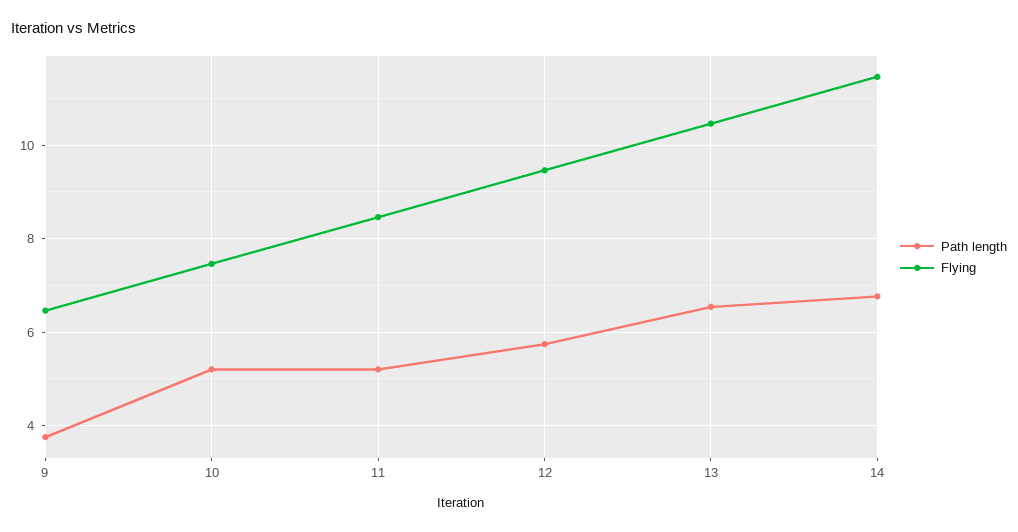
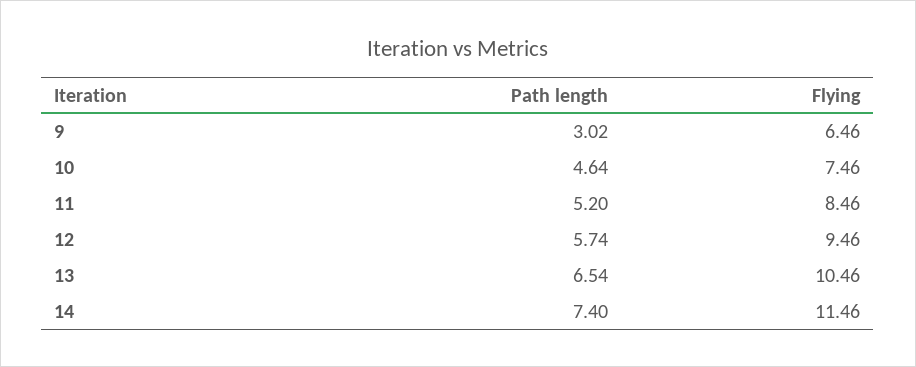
Path length, 9: 3.8 -> 3.02
Path length, 10: 5.2 -> 4.64
Path length, 14: 6.8 -> 7.4

